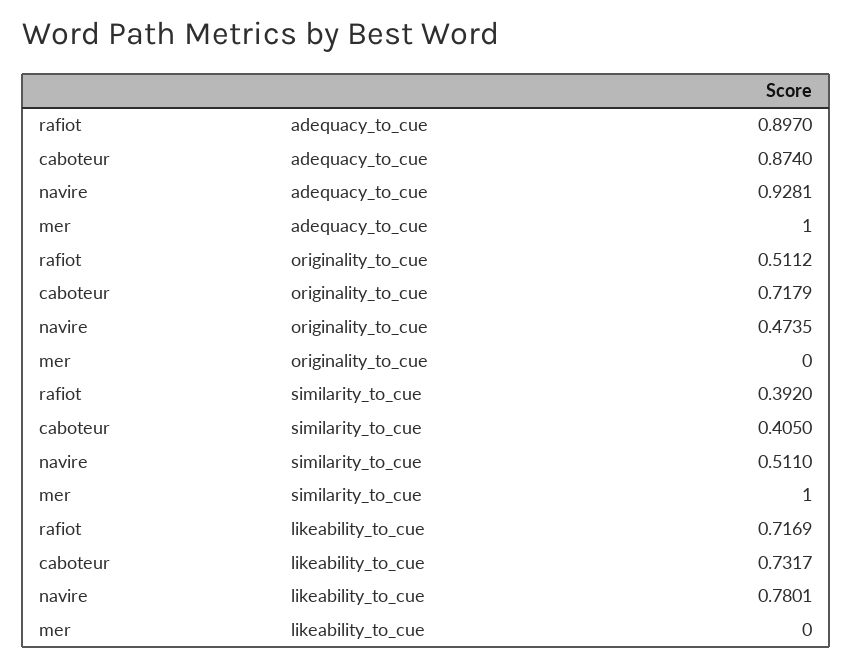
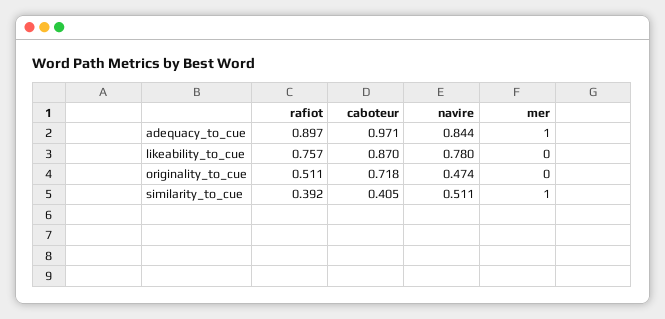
caboteur, adequacy_to_cue: 0.874 -> 0.971
navire, adequacy_to_cue: 0.9281 -> 0.844
rafiot, likeability_to_cue: 0.7169 -> 0.757
caboteur, likeability_to_cue: 0.7317 -> 0.87

